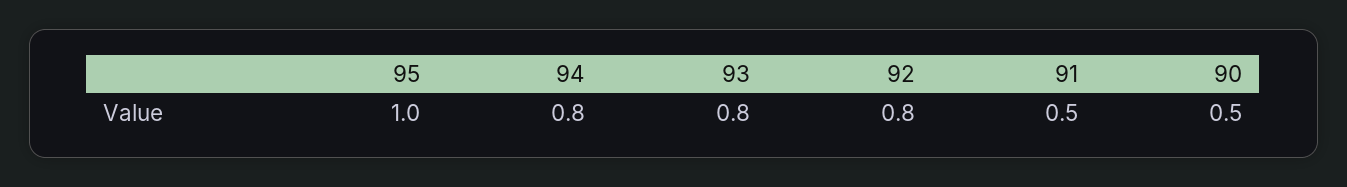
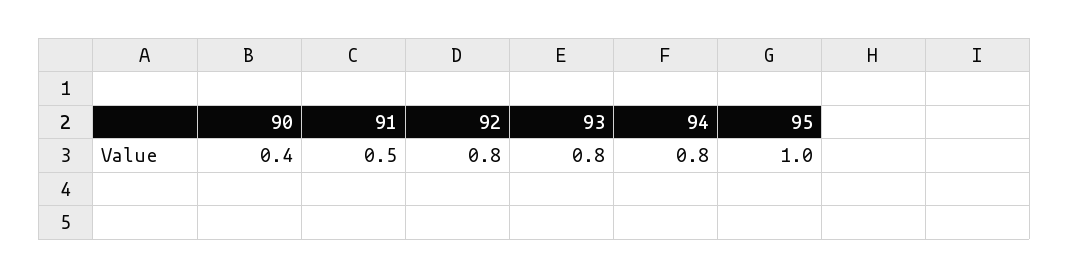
90: 0.5 -> 0.4

